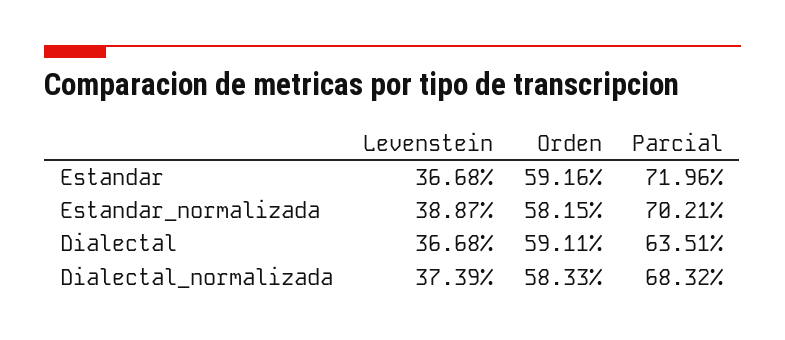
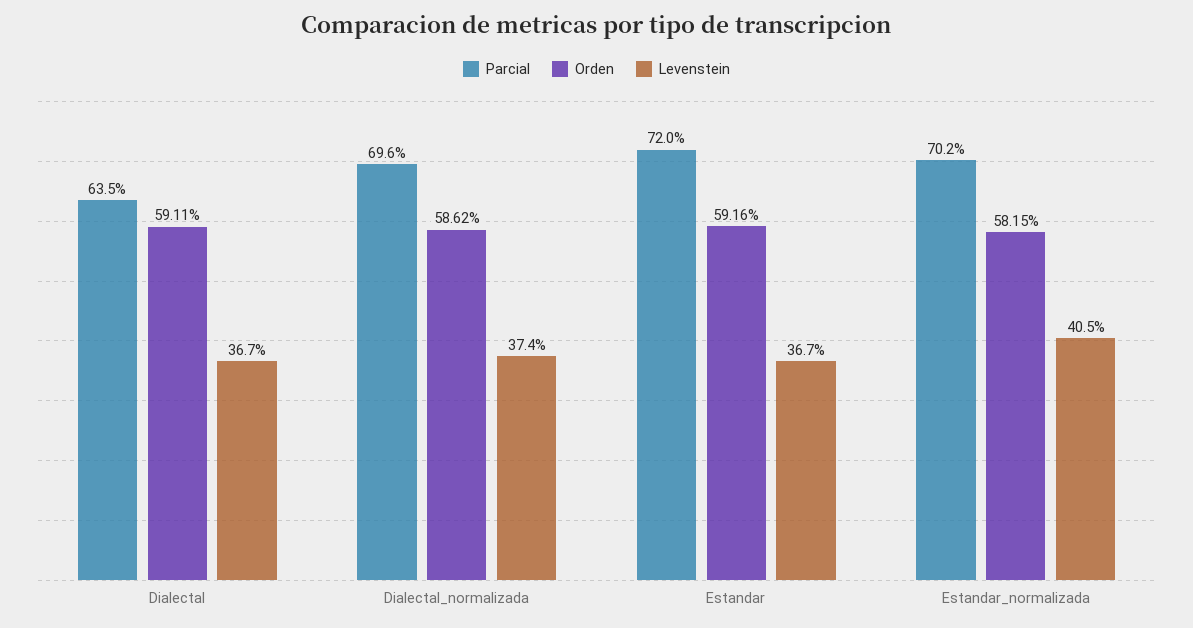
Levenstein, Estandar_normalizada: 38.87 -> 40.5
Orden, Dialectal_normalizada: 58.33 -> 58.62
Parcial, Dialectal_normalizada: 68.32 -> 69.6

